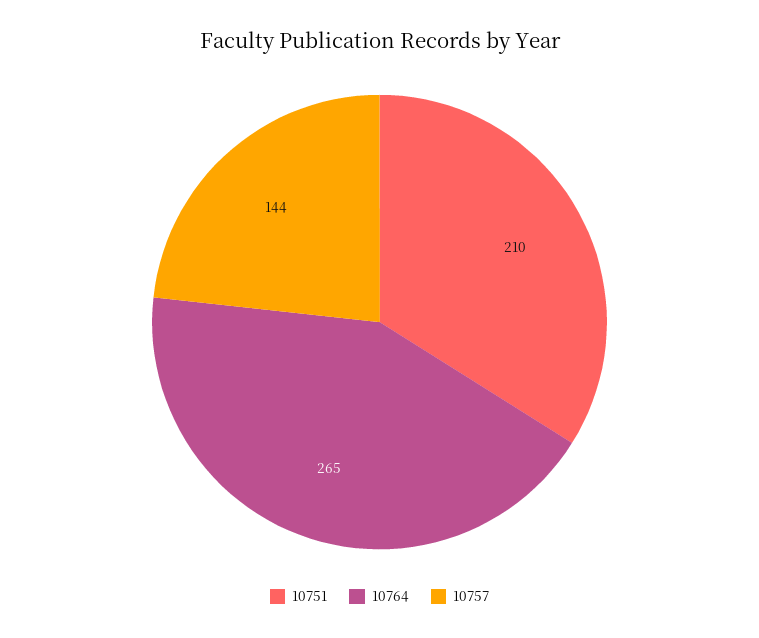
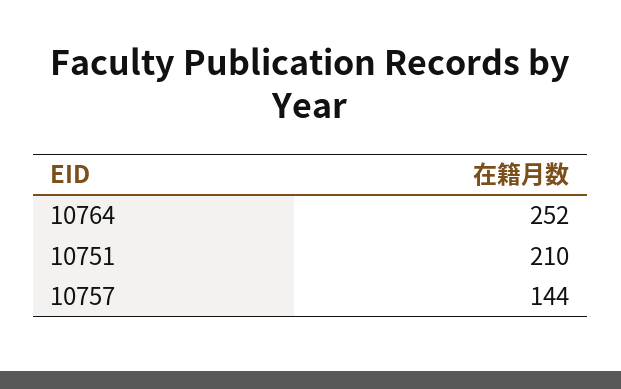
10764: 265 -> 252

